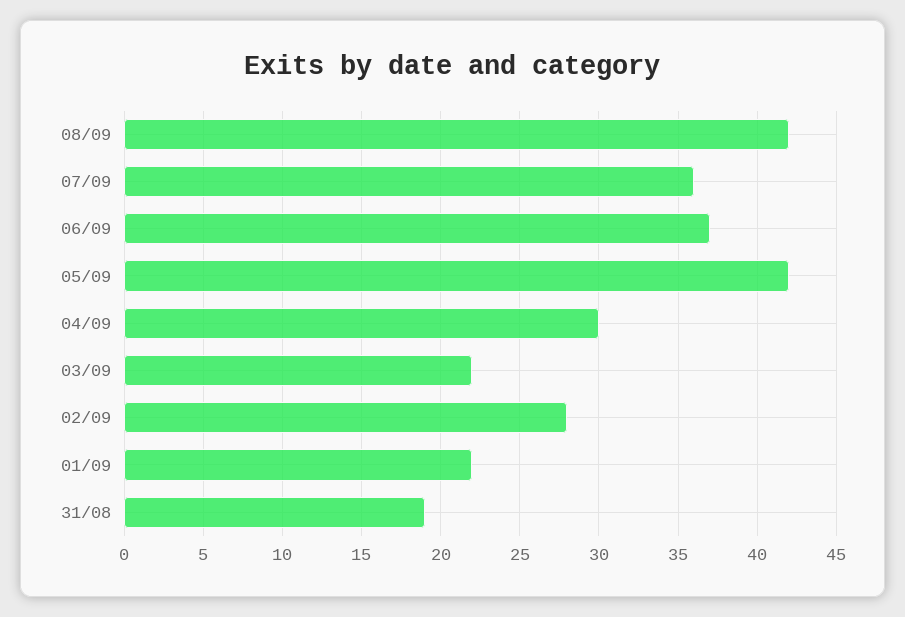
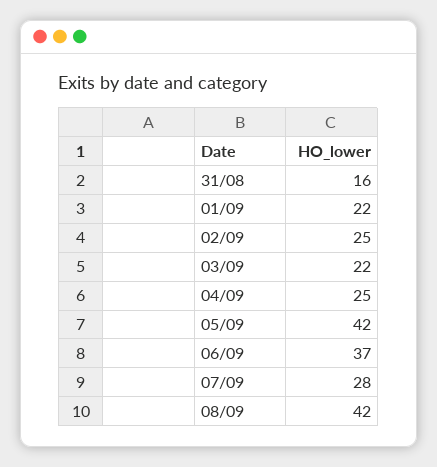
07/09: 36 -> 28
04/09: 30 -> 25
02/09: 28 -> 25
31/08: 19 -> 16

